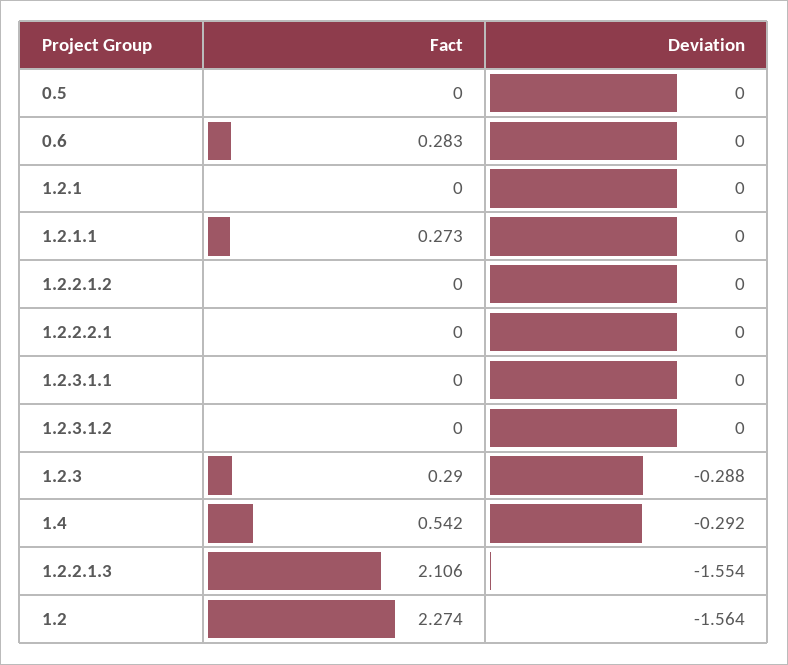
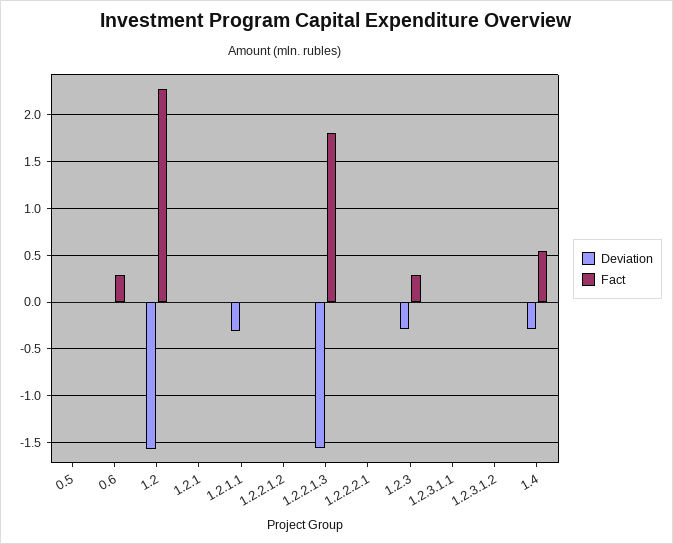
Fact, 1.2.1.1: 0.273 -> 0
Deviation, 1.2.1.1: 0 -> -0.3
Fact, 1.2.2.1.3: 2.106 -> 1.8

